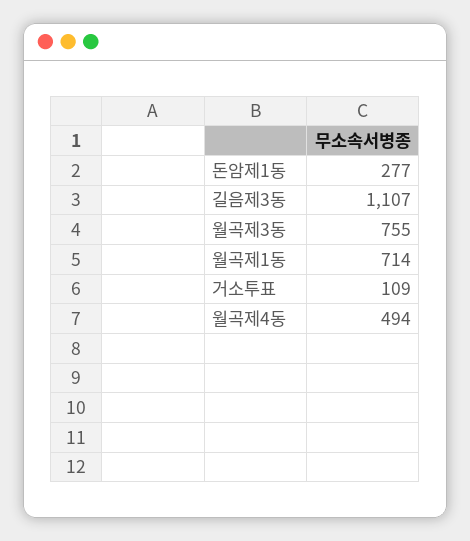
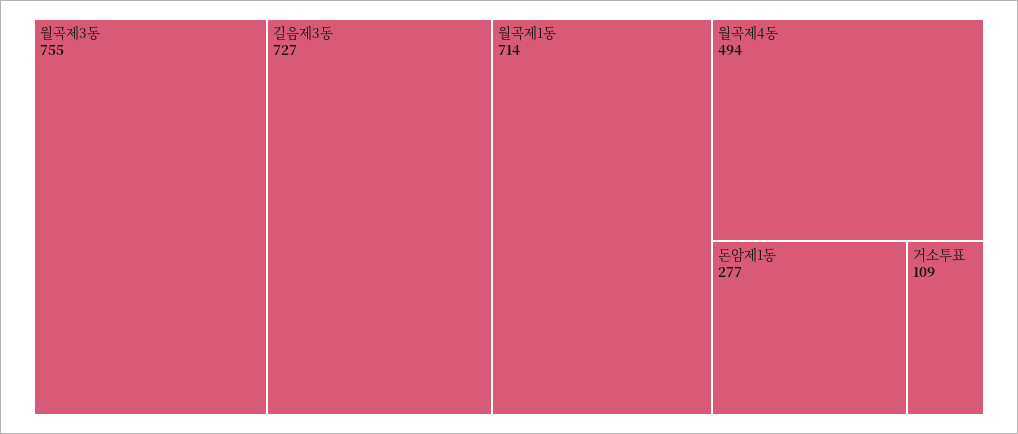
길음제3동: 1107 -> 727

